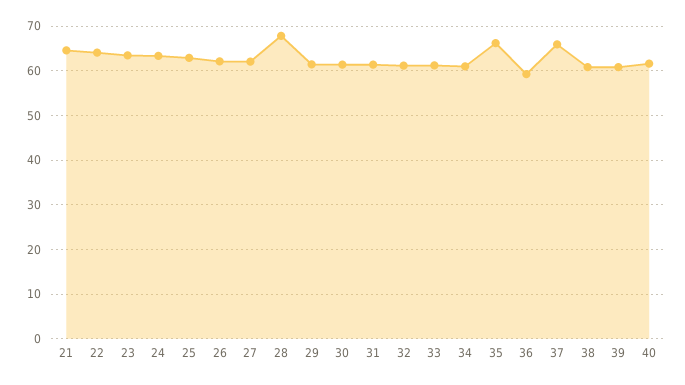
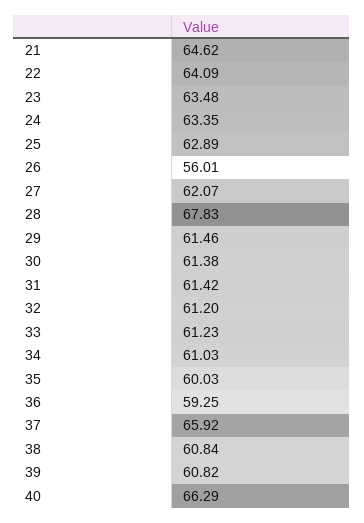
26: 62 -> 56.01
35: 66 -> 60.03
40: 62 -> 66.29

